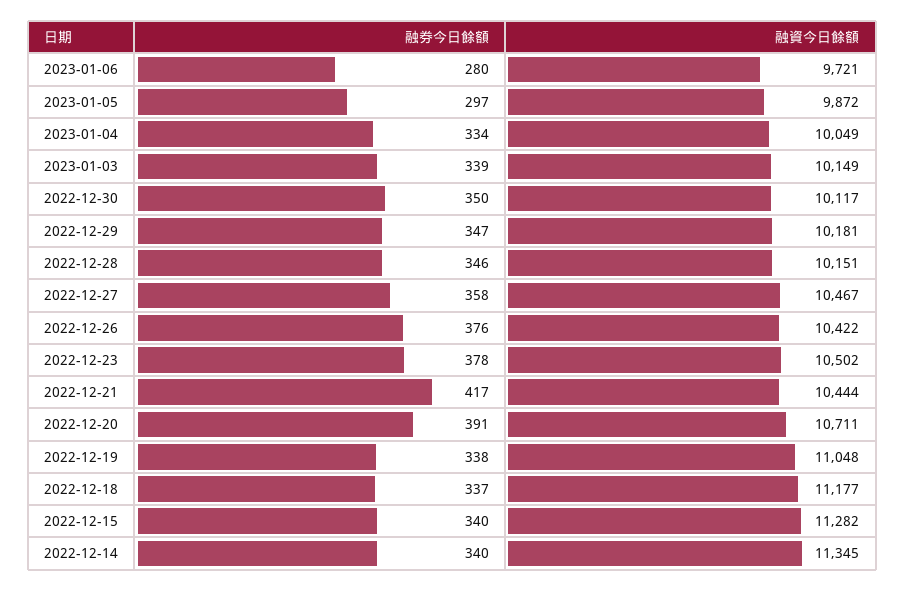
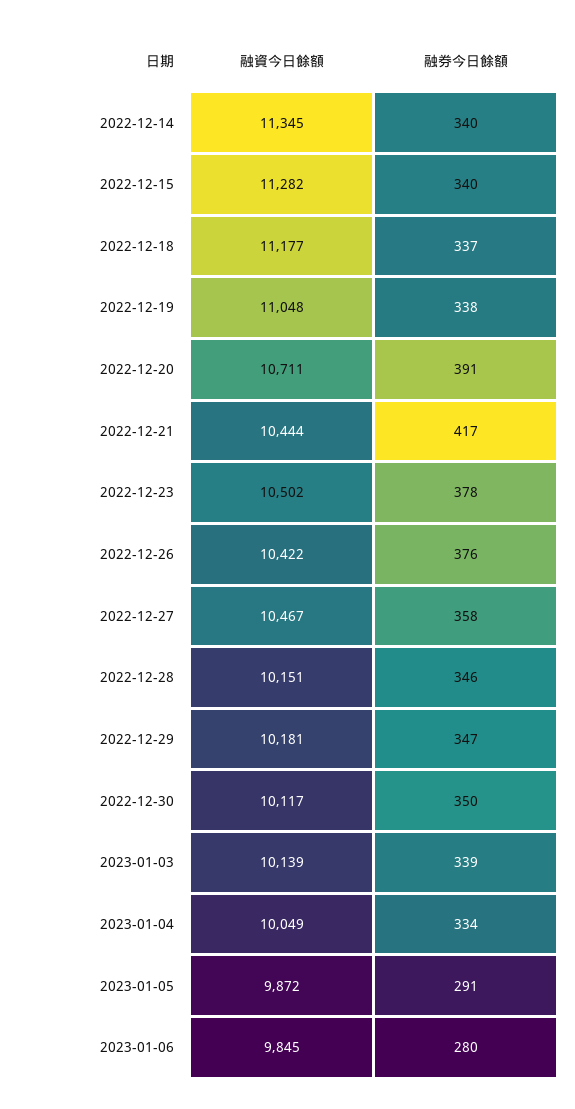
融資今日餘額, 2023-01-06: 9721 -> 9845
融券今日餘額, 2023-01-05: 297 -> 291
融資今日餘額, 2023-01-03: 10149 -> 10139

